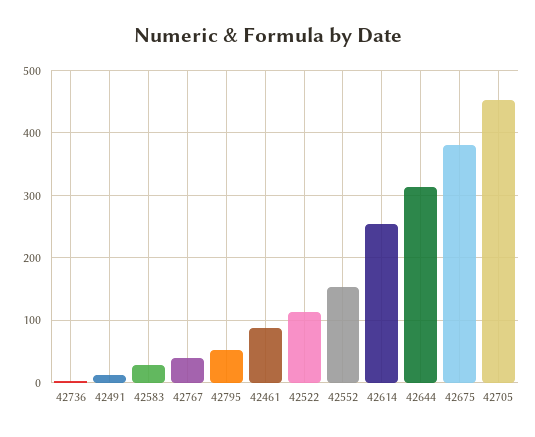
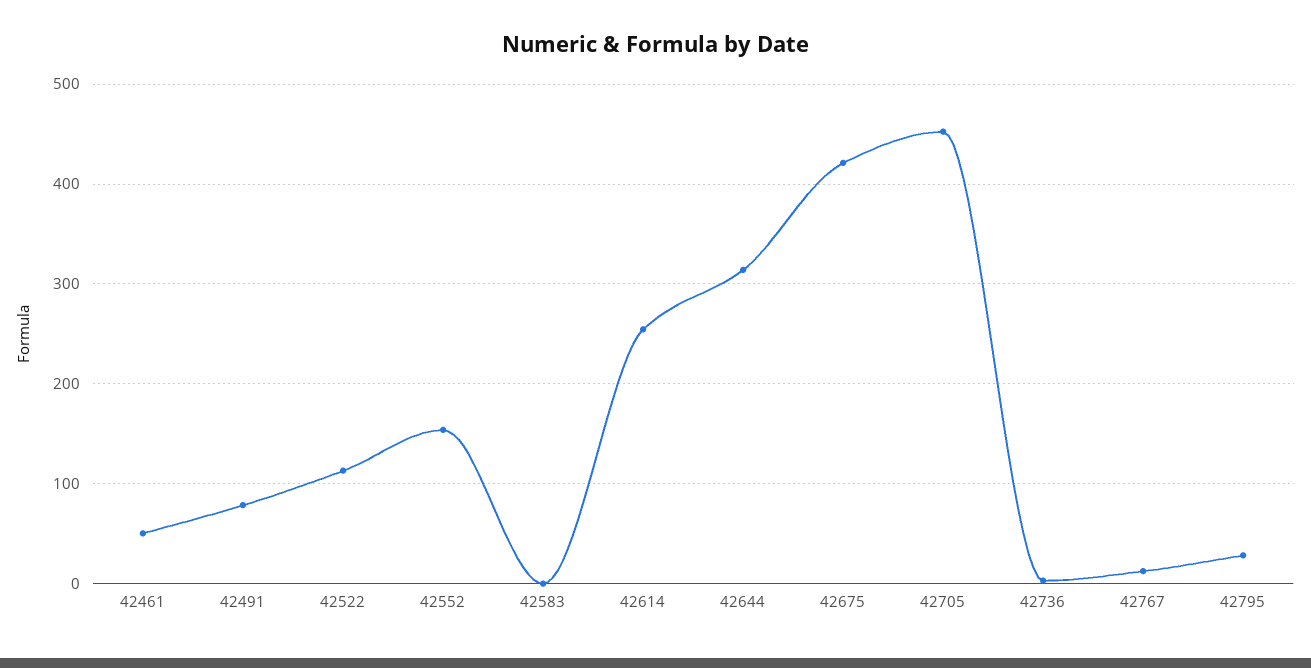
42491: 10 -> 80
42583: 30 -> 0
42767: 40 -> 10
42795: 50 -> 30
42461: 90 -> 50
42675: 380 -> 420

